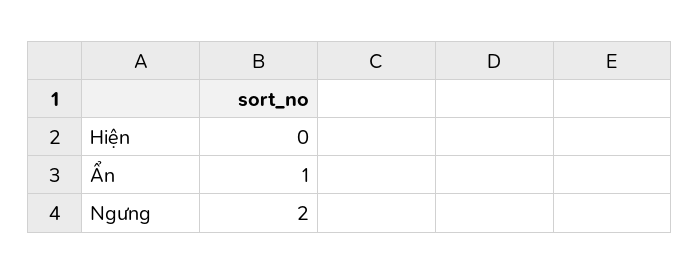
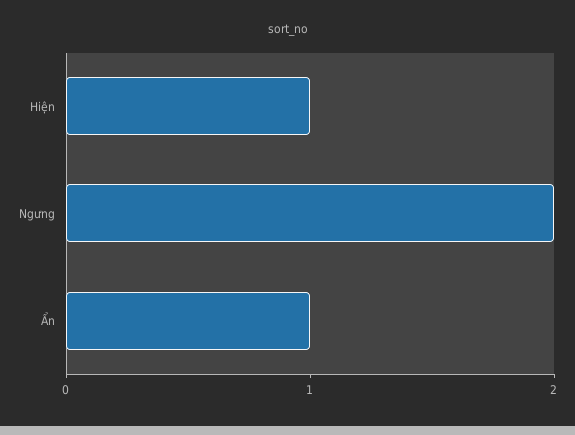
Hiện: 0 -> 1

